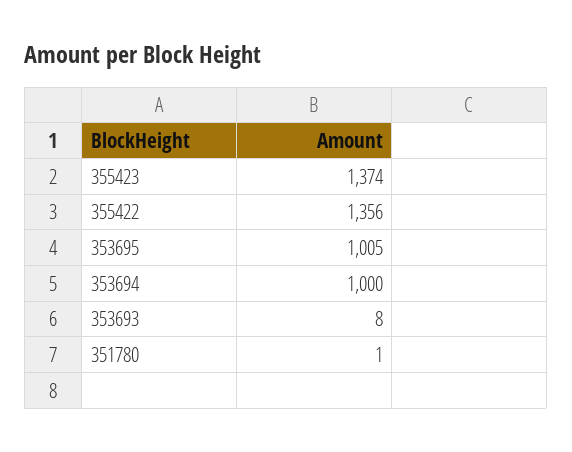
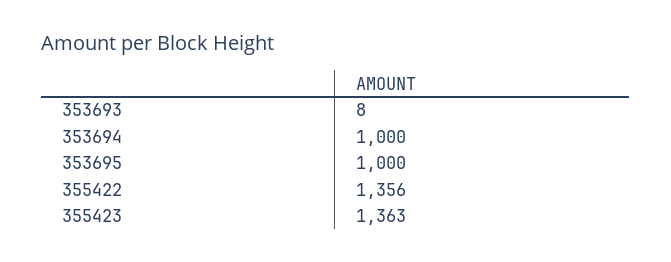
355423: 1374 -> 1363
353695: 1005 -> 1000
351780: 1 -> none

